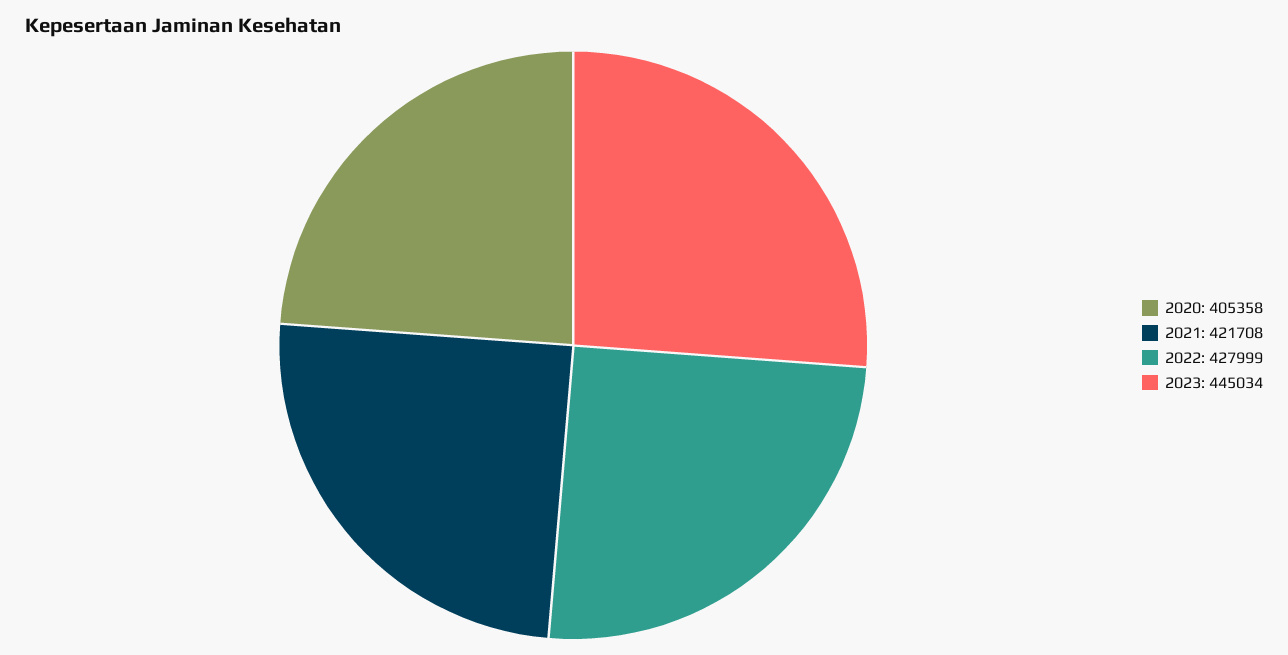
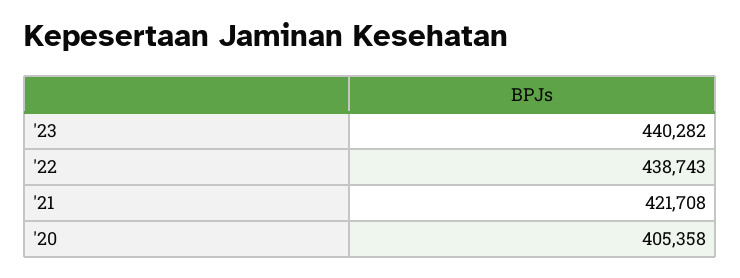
2022: 427999 -> 438743
2023: 445034 -> 440282

